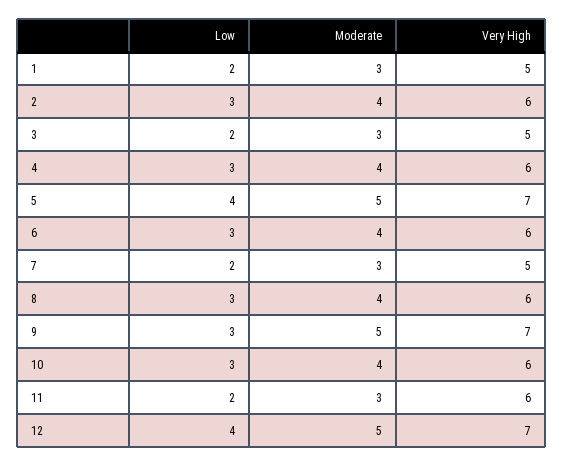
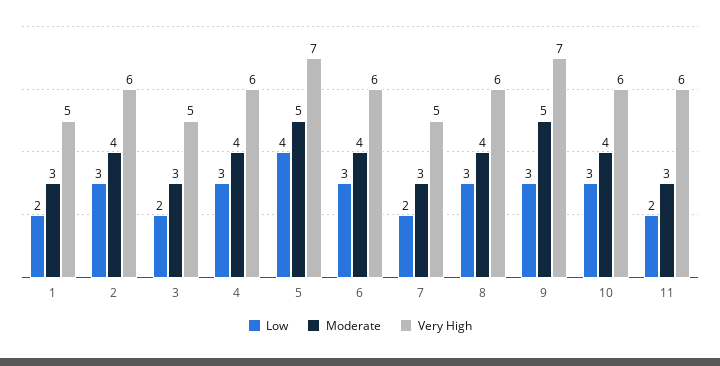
Low, 12: 4 -> none
Moderate, 12: 5 -> none
Very High, 12: 7 -> none

